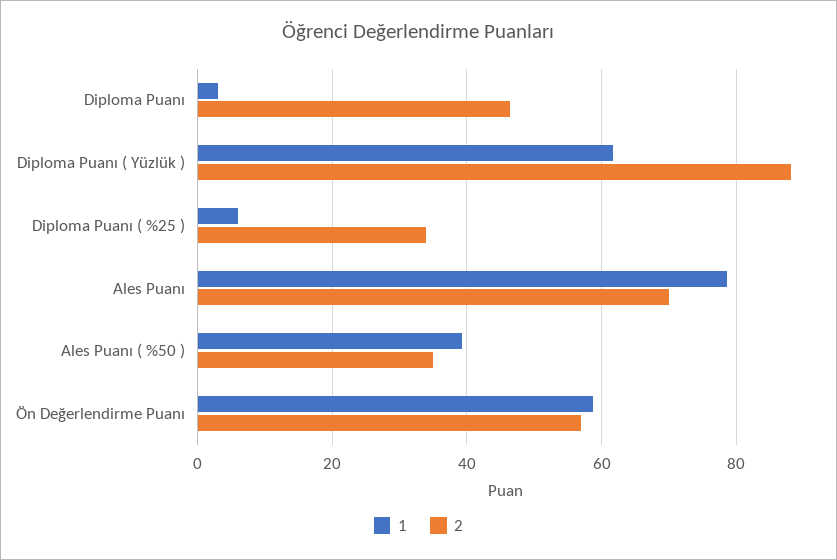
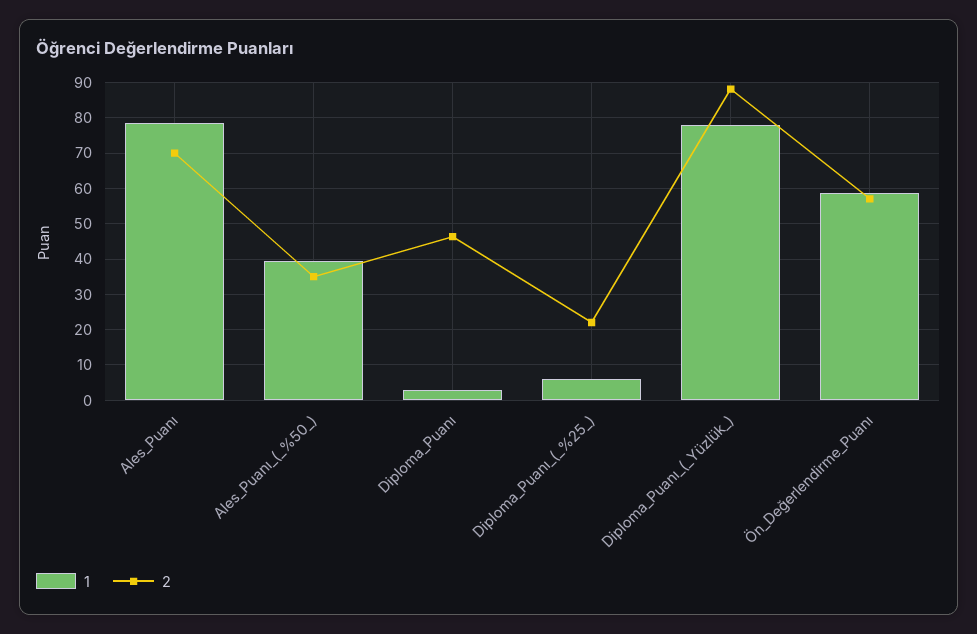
1, Diploma Puanı ( Yüzlük ): 62 -> 78
2, Diploma Puanı ( %25 ): 34 -> 22

